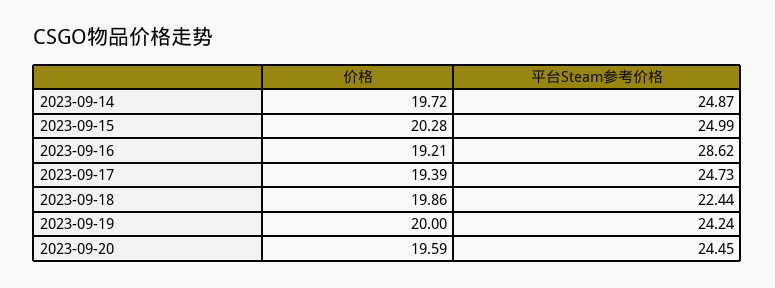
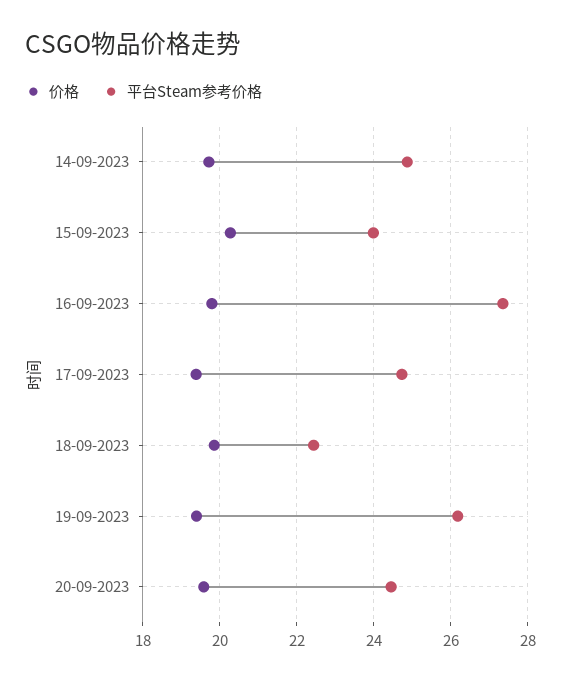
平台Steam参考价格, 2023-09-15: 24.99 -> 24
价格, 2023-09-16: 19.21 -> 19.8
平台Steam参考价格, 2023-09-16: 28.62 -> 27.4
价格, 2023-09-19: 20 -> 19.4
平台Steam参考价格, 2023-09-19: 24.24 -> 26.2

